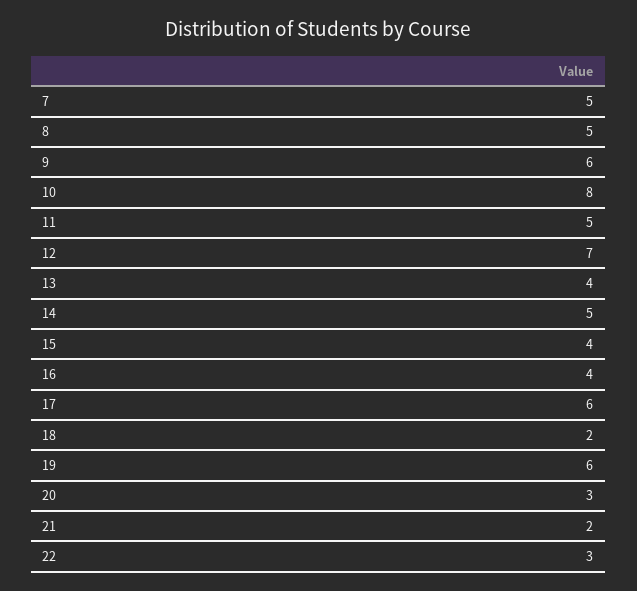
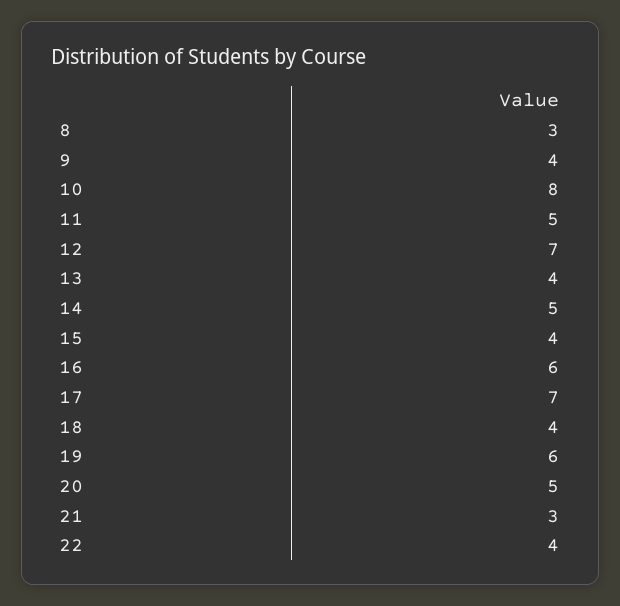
7: 5 -> none
8: 5 -> 3
9: 6 -> 4
16: 4 -> 6
17: 6 -> 7
18: 2 -> 4
20: 3 -> 5
21: 2 -> 3
22: 3 -> 4

